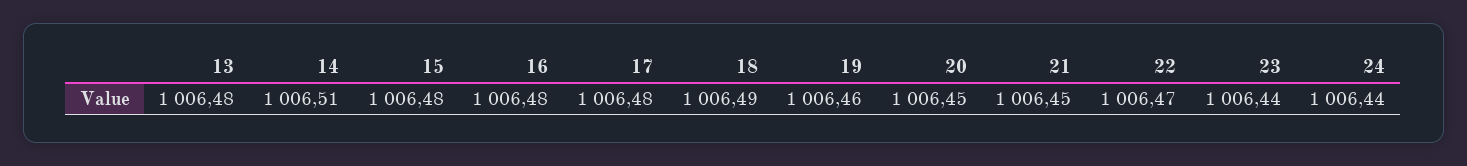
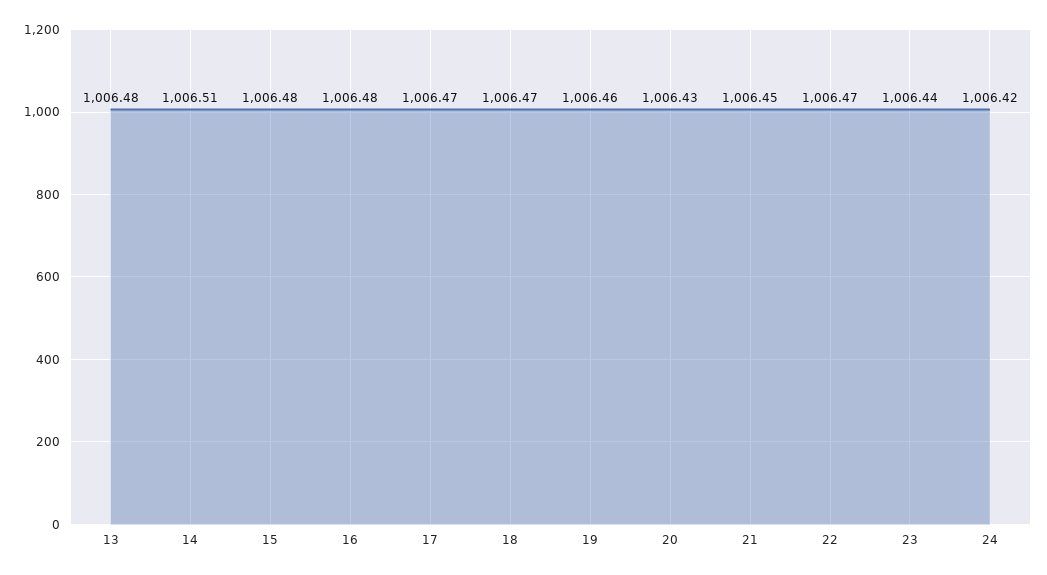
17: 1006.48 -> 1006.47
18: 1006.49 -> 1006.47
20: 1006.45 -> 1006.43
24: 1006.44 -> 1006.42

